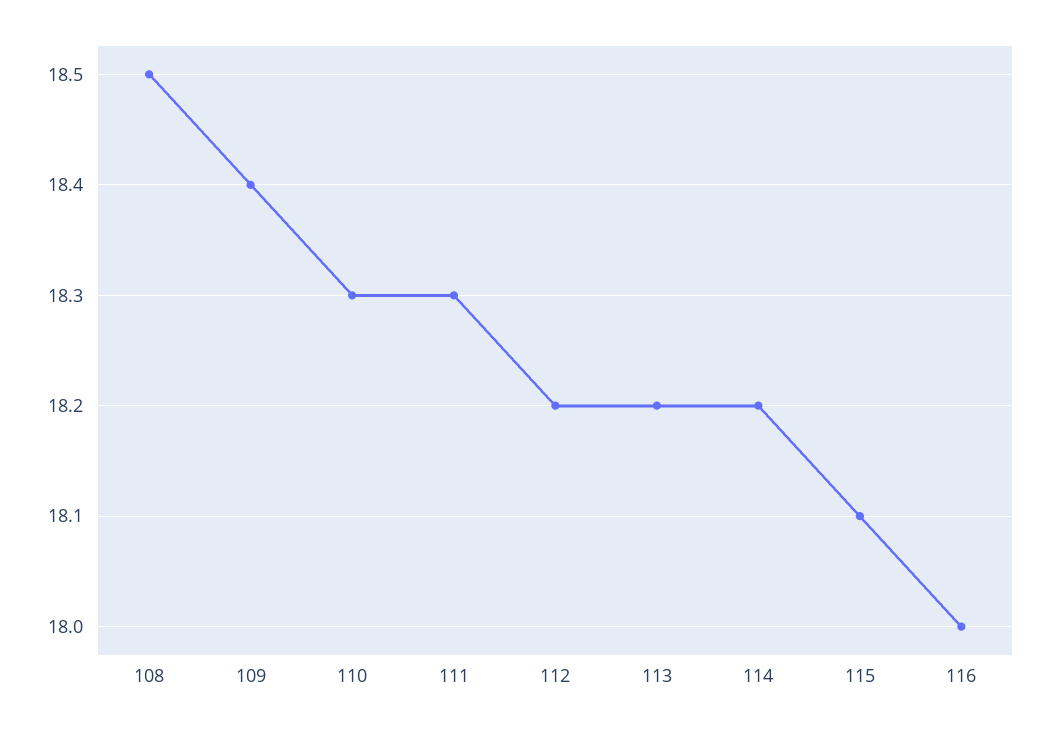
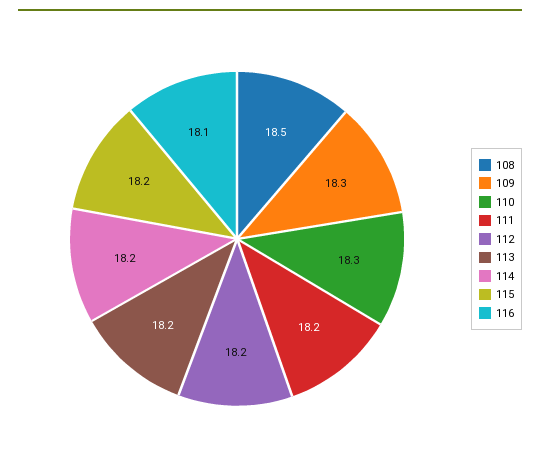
109: 18.4 -> 18.3
111: 18.3 -> 18.2
115: 18.1 -> 18.2
116: 18 -> 18.1

